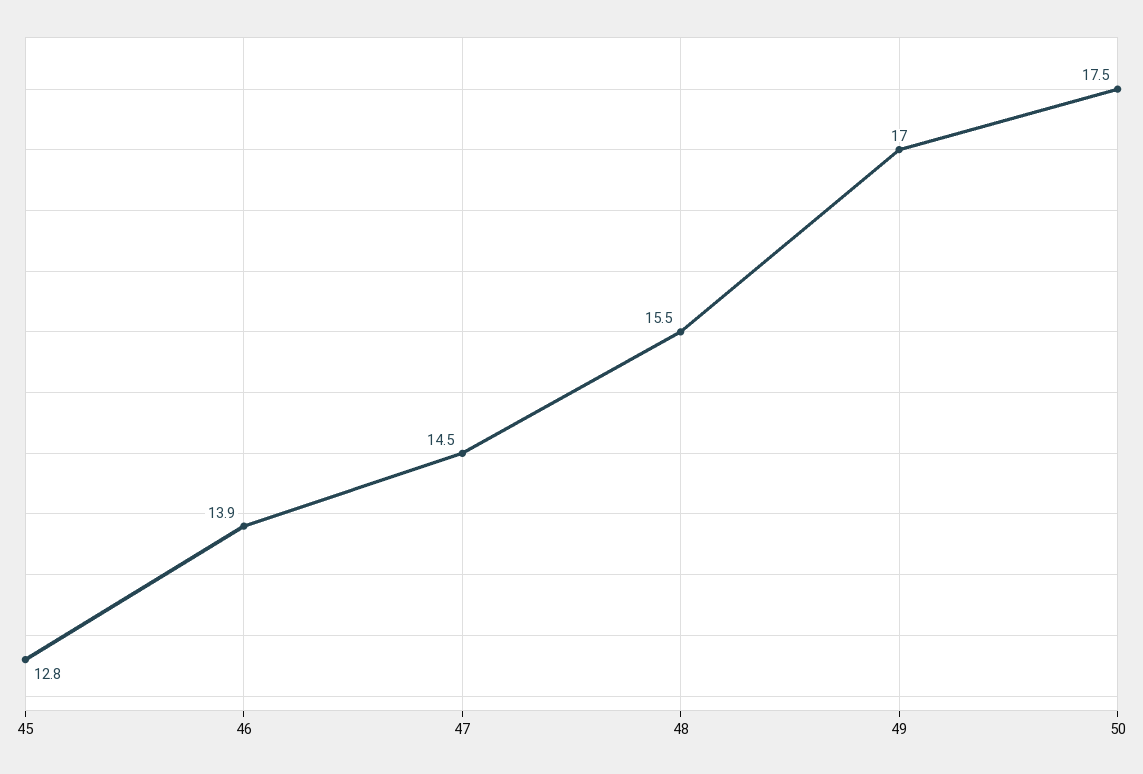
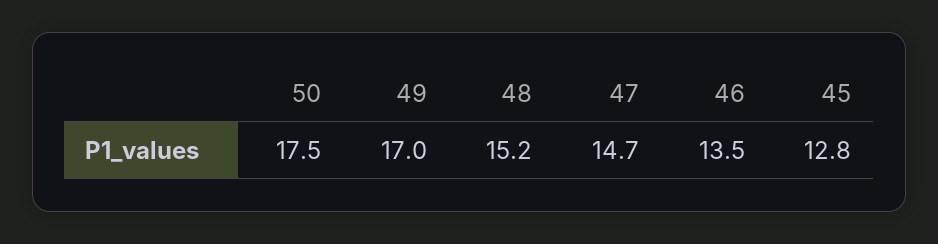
46: 13.9 -> 13.5
47: 14.5 -> 14.7
48: 15.5 -> 15.2

